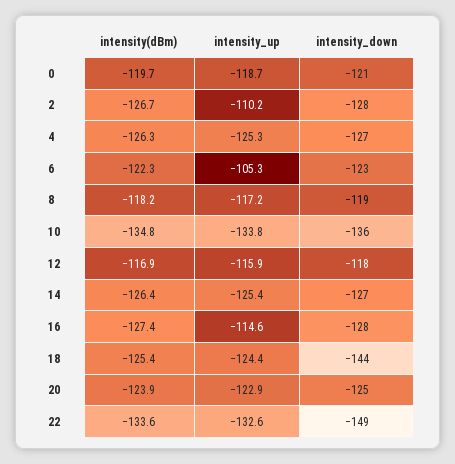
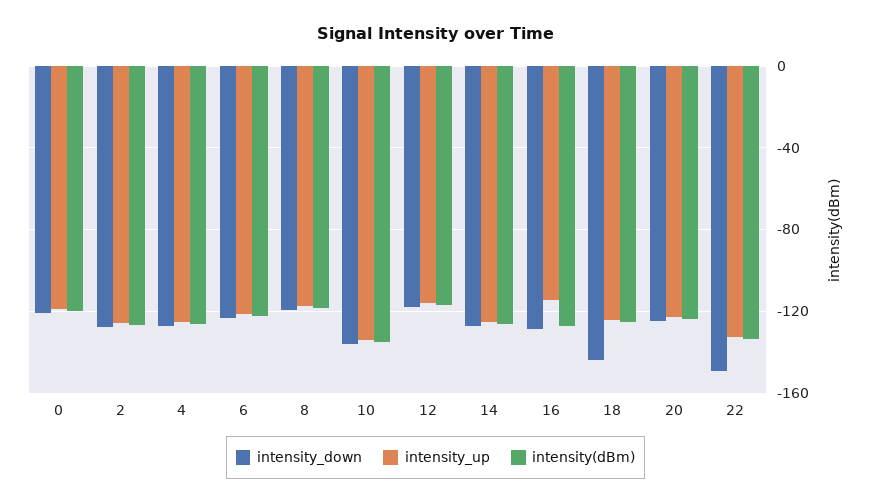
intensity_up, 2: -110.2 -> -125
intensity_up, 6: -105.3 -> -120

